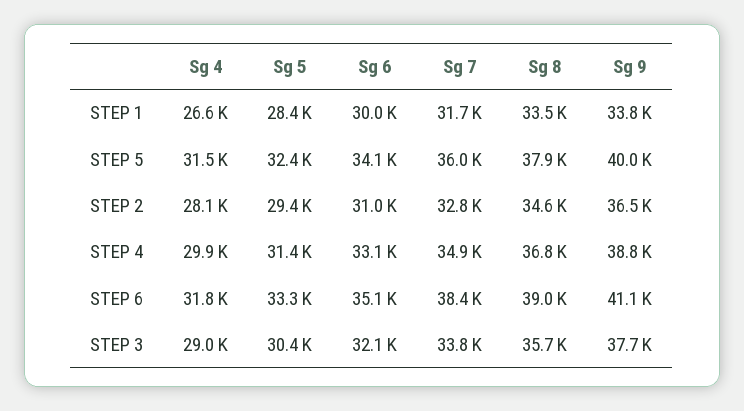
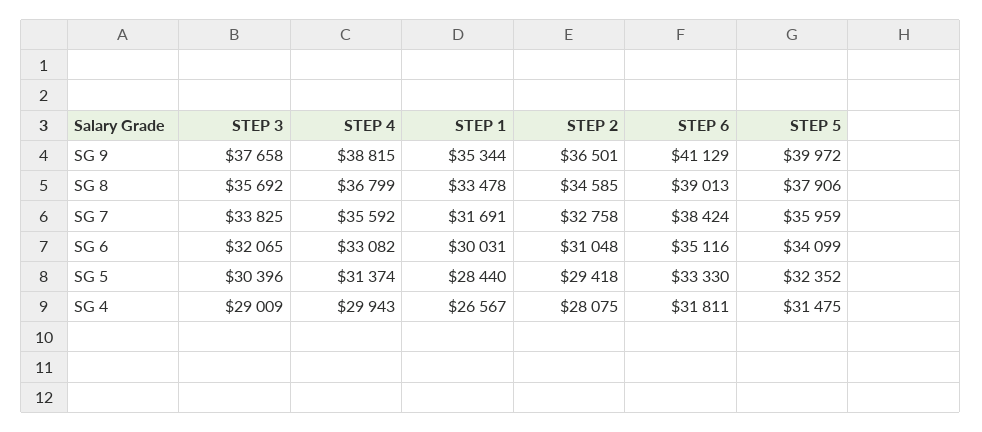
Sg 9, STEP 1: 33800 -> 35344
Sg 7, STEP 4: 34900 -> 35592

